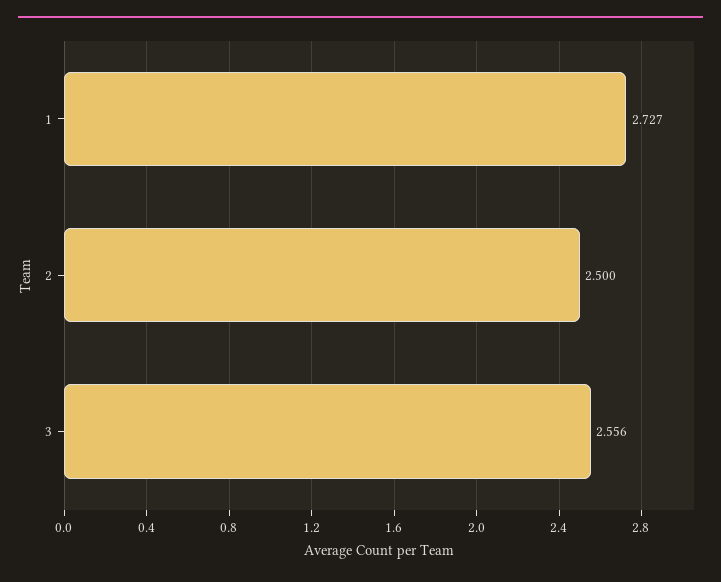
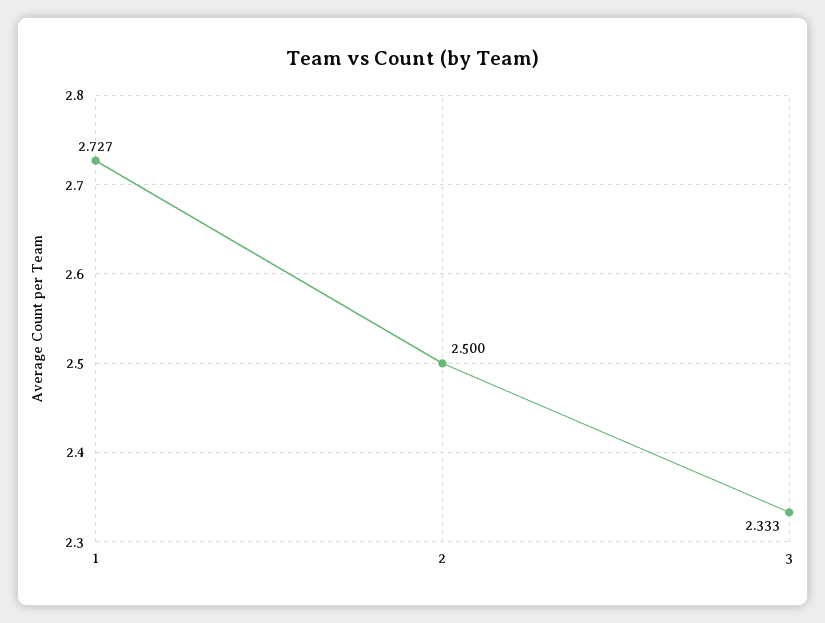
3: 2.556 -> 2.333

